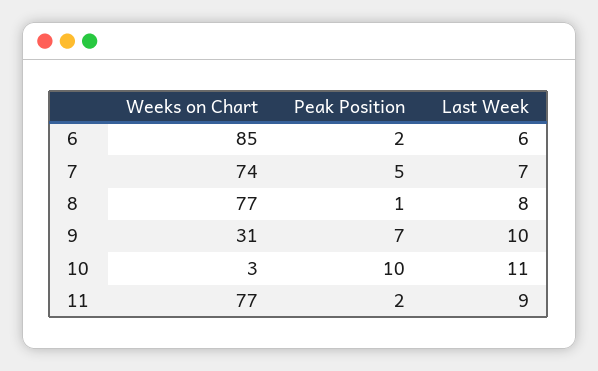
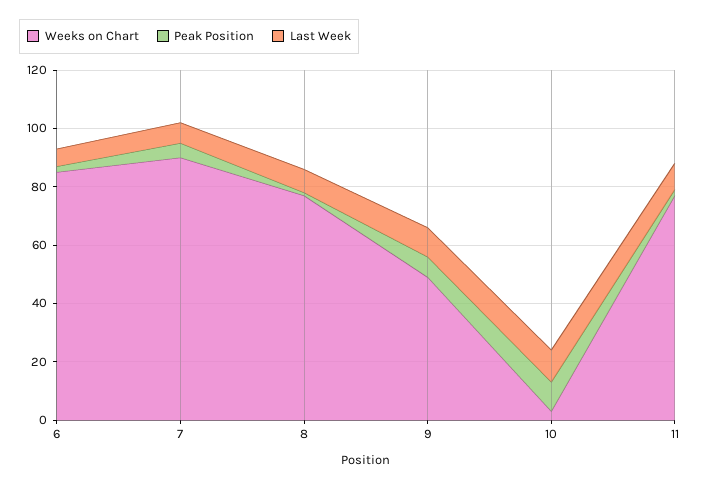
Weeks on Chart, 7: 74 -> 90
Weeks on Chart, 9: 31 -> 50

